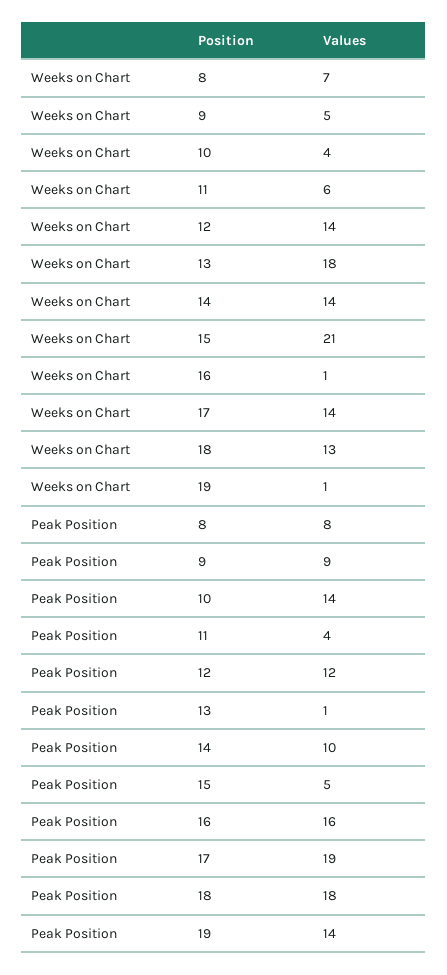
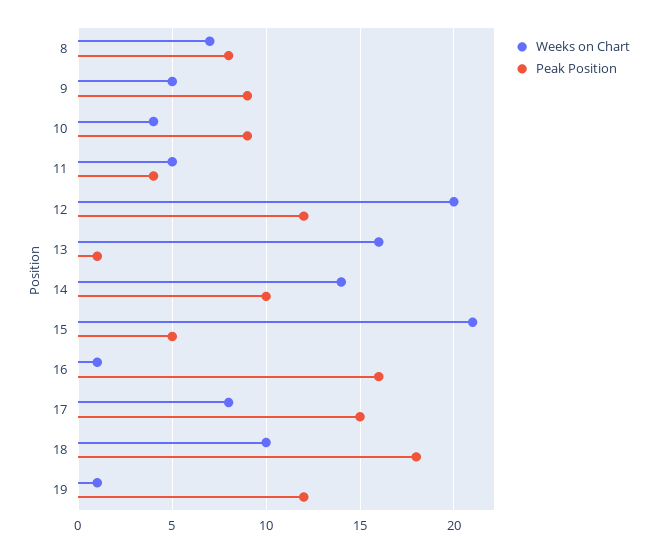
Weeks on Chart, 11: 6 -> 5
Weeks on Chart, 12: 14 -> 20
Weeks on Chart, 13: 18 -> 16
Weeks on Chart, 17: 14 -> 8
Weeks on Chart, 18: 13 -> 10
Peak Position, 10: 14 -> 9
Peak Position, 17: 19 -> 15
Peak Position, 19: 14 -> 12

